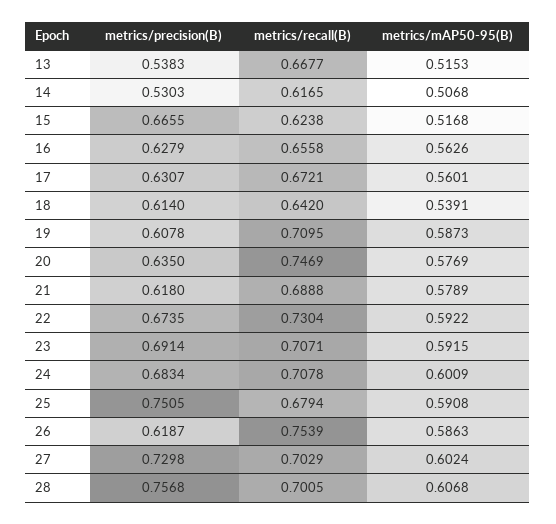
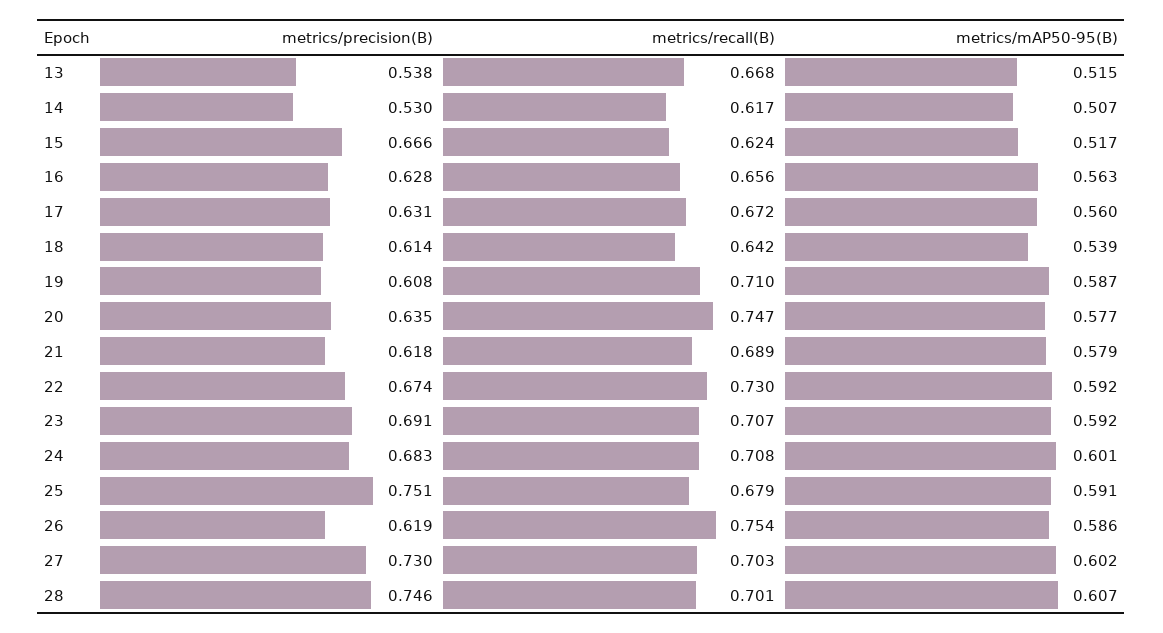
metrics/precision(B), 28: 0.7568 -> 0.746

